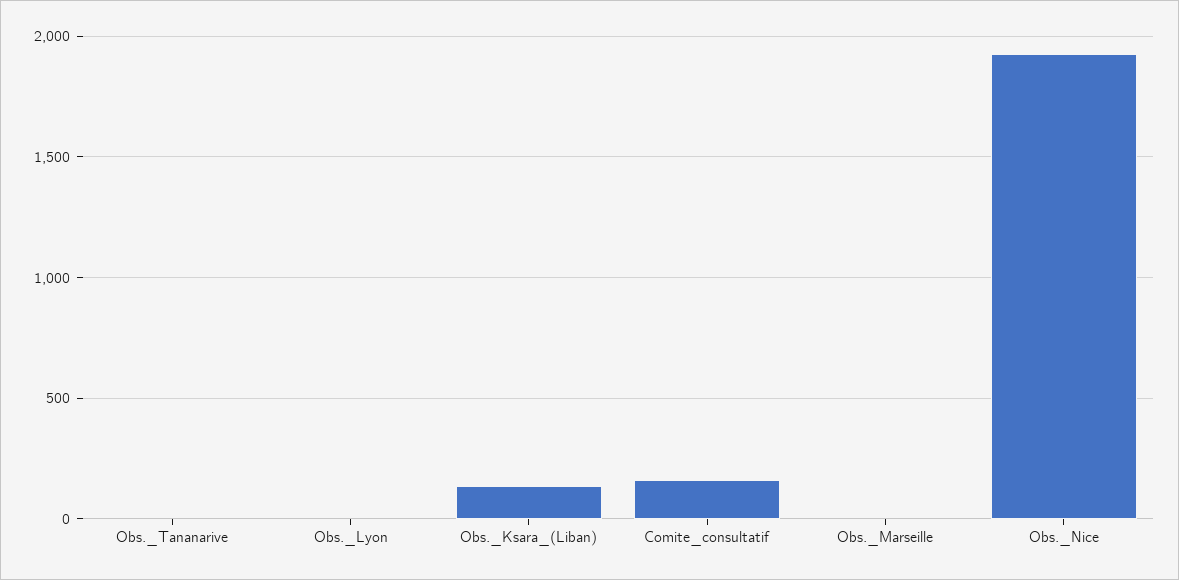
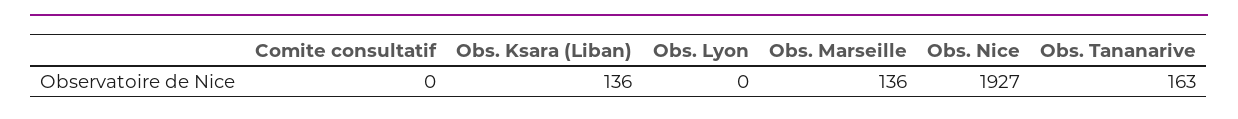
Obs._Tananarive: 0 -> 163
Comite_consultatif: 150 -> 0
Obs._Marseille: 0 -> 136

